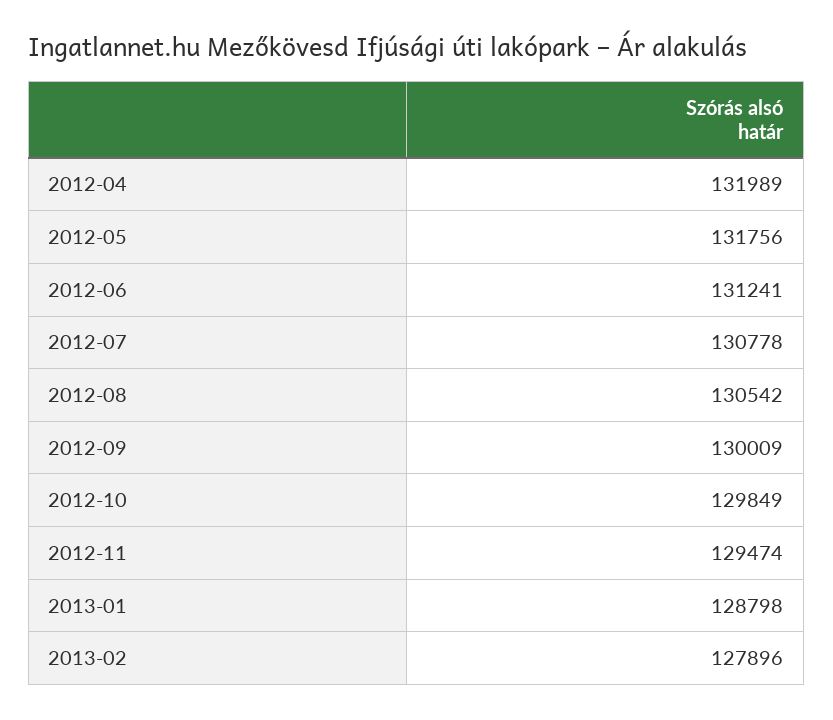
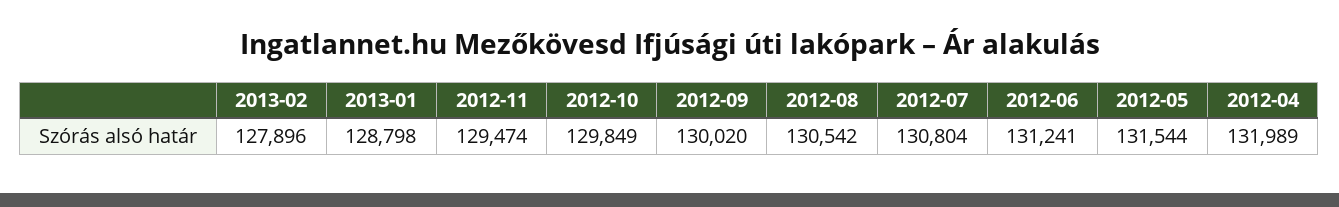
2012-05: 131756 -> 131544
2012-07: 130778 -> 130804
2012-09: 130009 -> 130020

